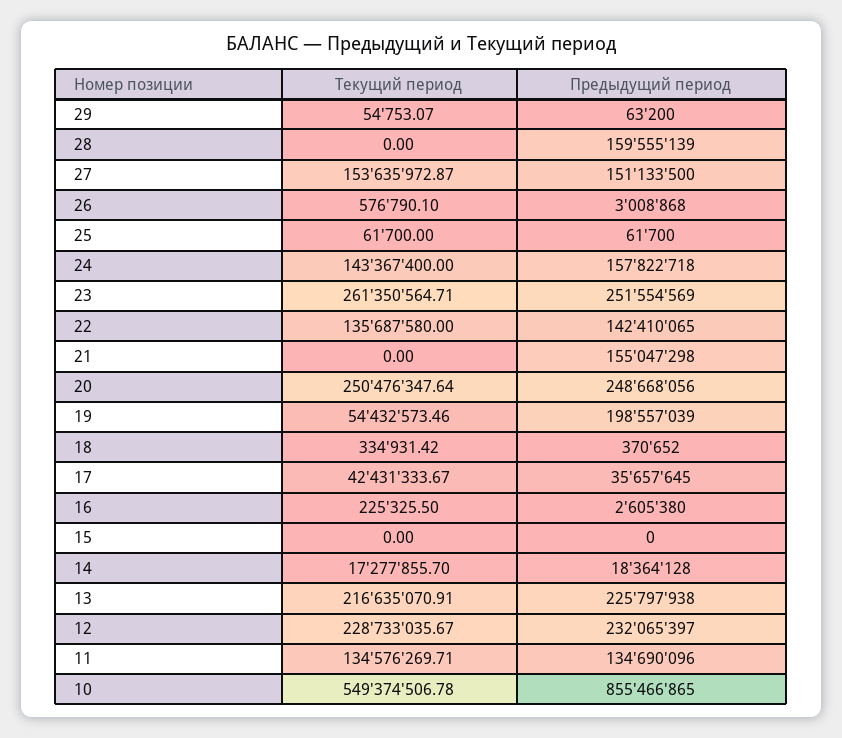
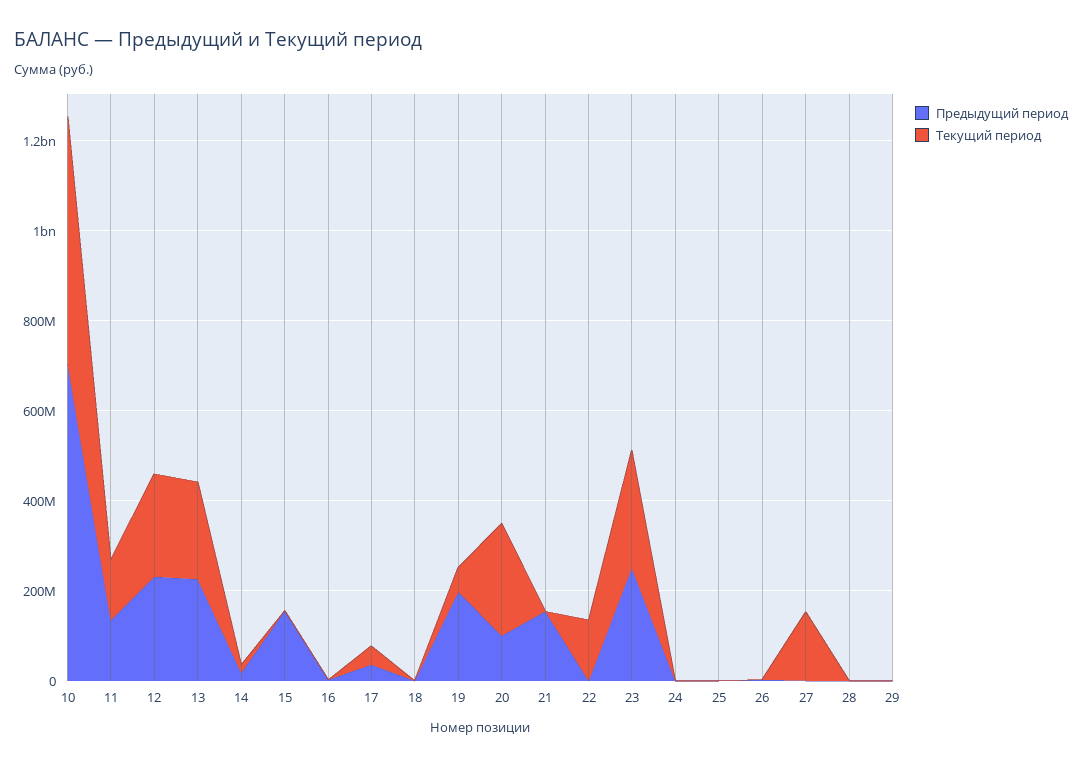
Предыдущий период, 28: 159555139 -> 0
Предыдущий период, 27: 151133500 -> 0
Текущий период, 24: 143367400 -> 0
Предыдущий период, 24: 157822718 -> 0
Предыдущий период, 22: 142410065 -> 0
Предыдущий период, 20: 248668056 -> 100000000
Предыдущий период, 15: 0 -> 150000000
Предыдущий период, 10: 855466865 -> 700000000

